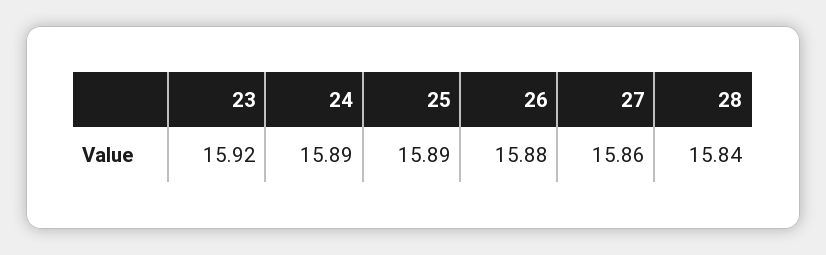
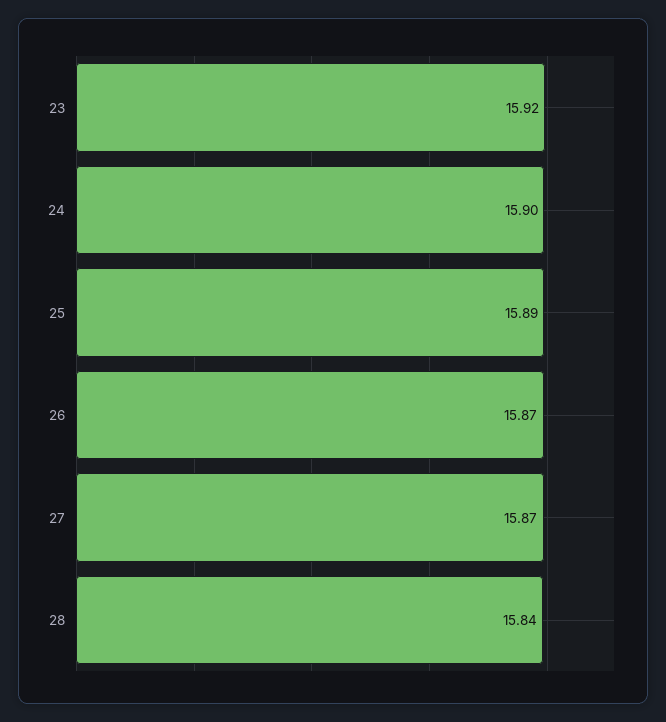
24: 15.89 -> 15.9
26: 15.88 -> 15.87
27: 15.86 -> 15.87

